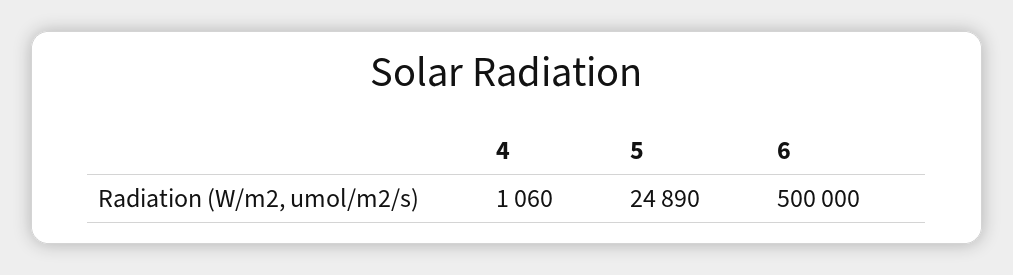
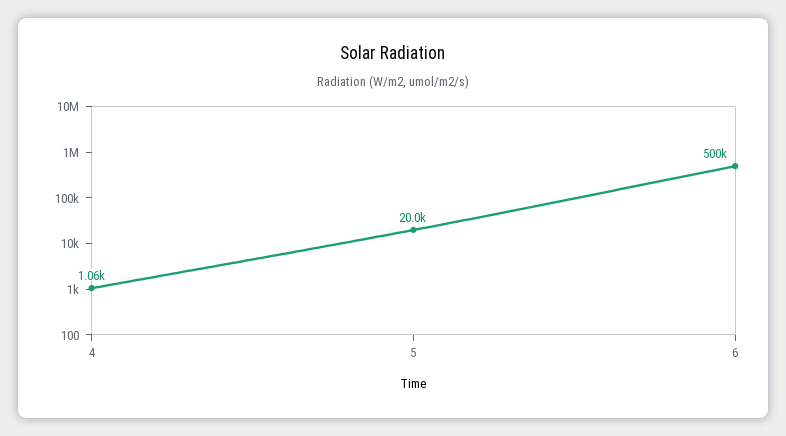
5: 24890 -> 20000

